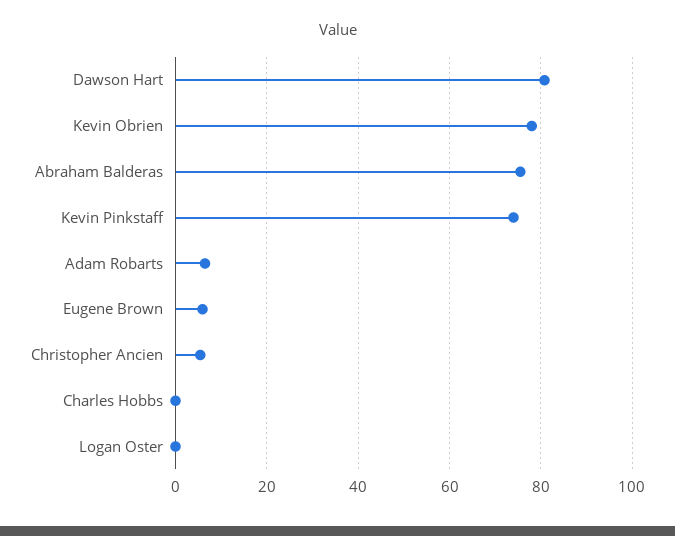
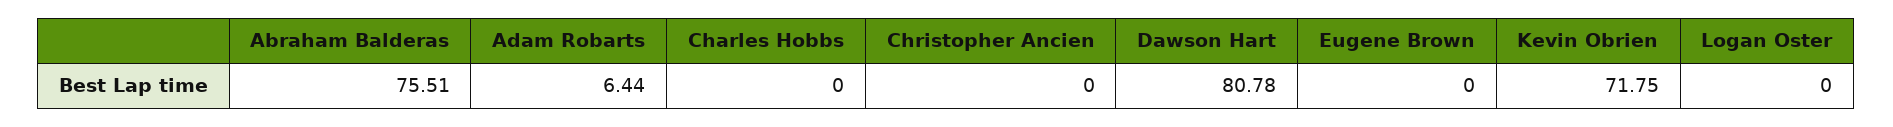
Kevin Obrien: 78 -> 71.75
Kevin Pinkstaff: 74 -> none
Eugene Brown: 6 -> 0
Christopher Ancien: 6 -> 0

